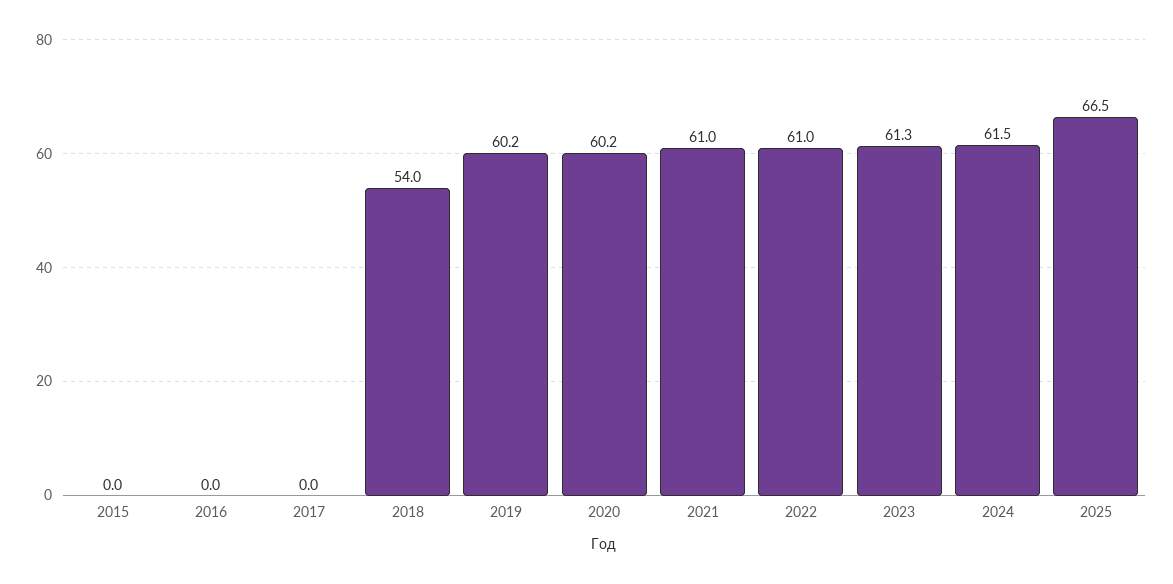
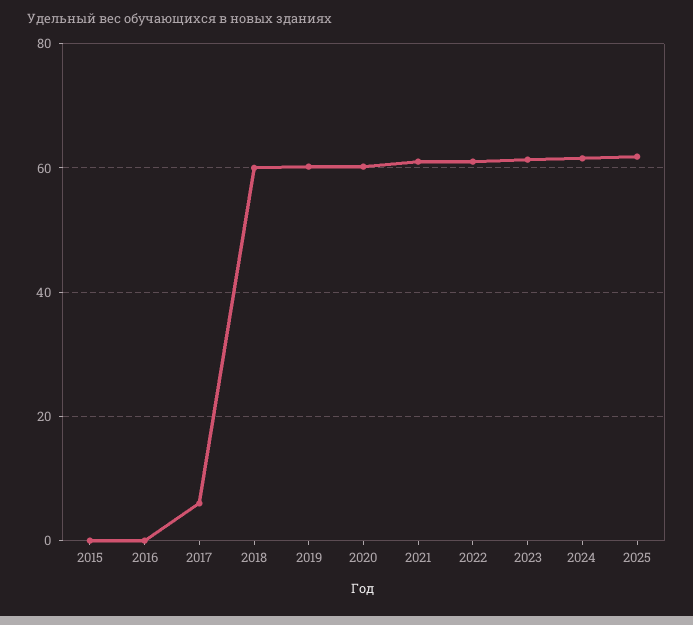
2017: 0 -> 6
2018: 54 -> 60
2025: 66.5 -> 62

